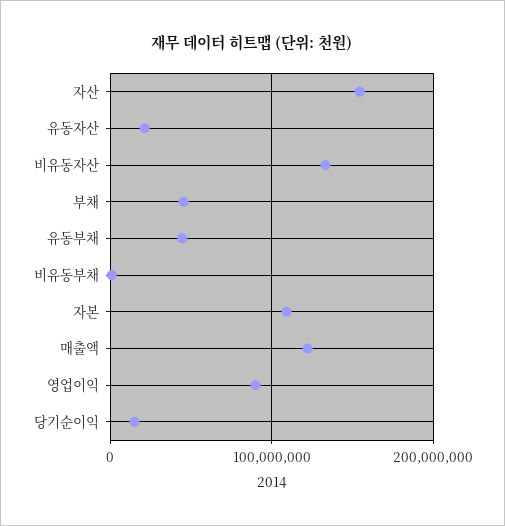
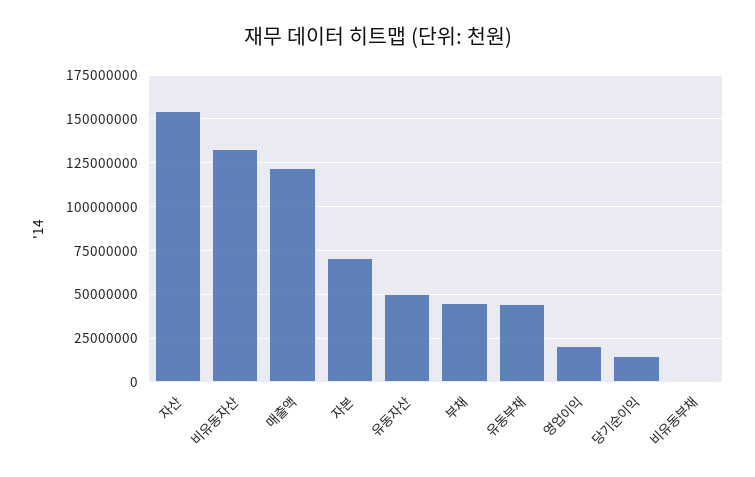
유동자산: 20000000 -> 50000000
자본: 110000000 -> 70000000
영업이익: 90000000 -> 20000000

